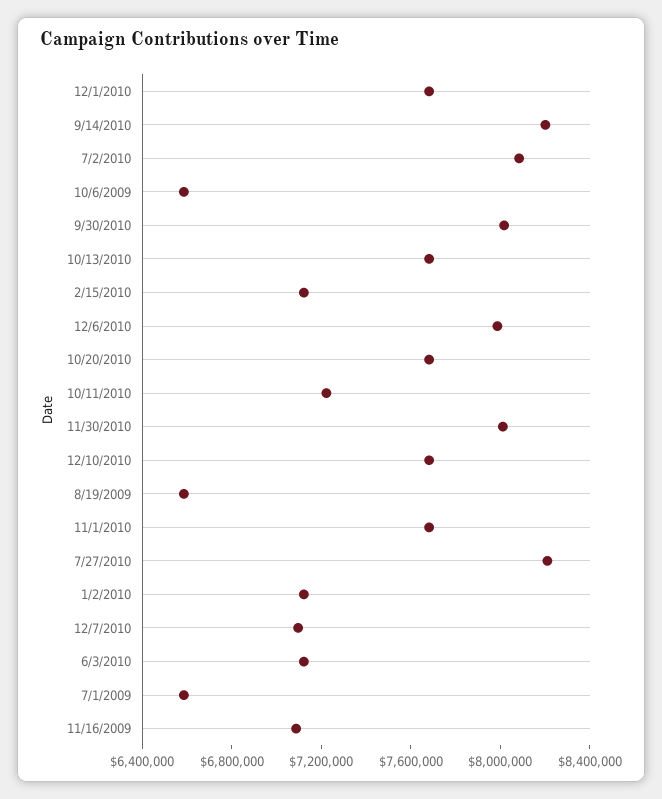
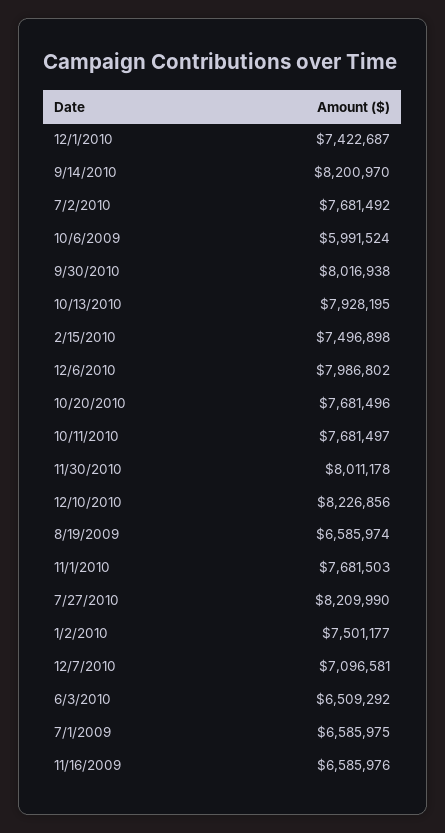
12/1/2010: 7700000 -> 7422687
7/2/2010: 8100000 -> 7681492
10/6/2009: 6600000 -> 5991524
10/13/2010: 7700000 -> 7928195
2/15/2010: 7100000 -> 7496898
10/11/2010: 7200000 -> 7681497
12/10/2010: 7700000 -> 8226856
1/2/2010: 7100000 -> 7501177
6/3/2010: 7100000 -> 6509292
11/16/2009: 7100000 -> 6585976

